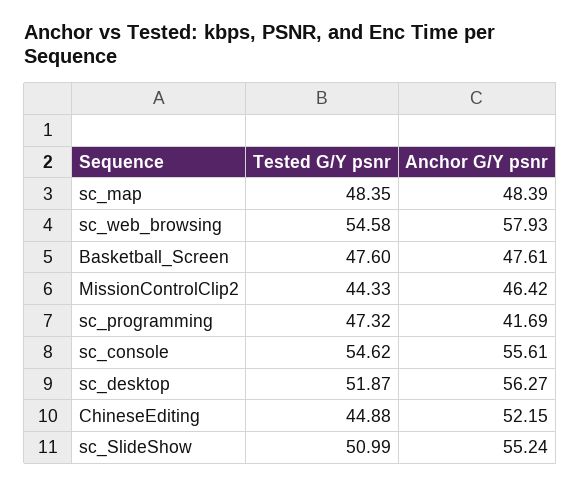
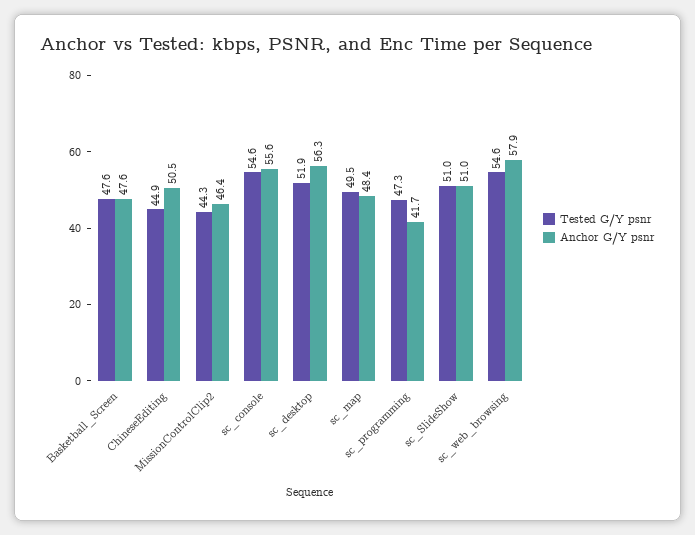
Tested G/Y psnr, sc_map: 48.35 -> 49.5
Anchor G/Y psnr, ChineseEditing: 52.15 -> 50.5
Anchor G/Y psnr, sc_SlideShow: 55.24 -> 51

